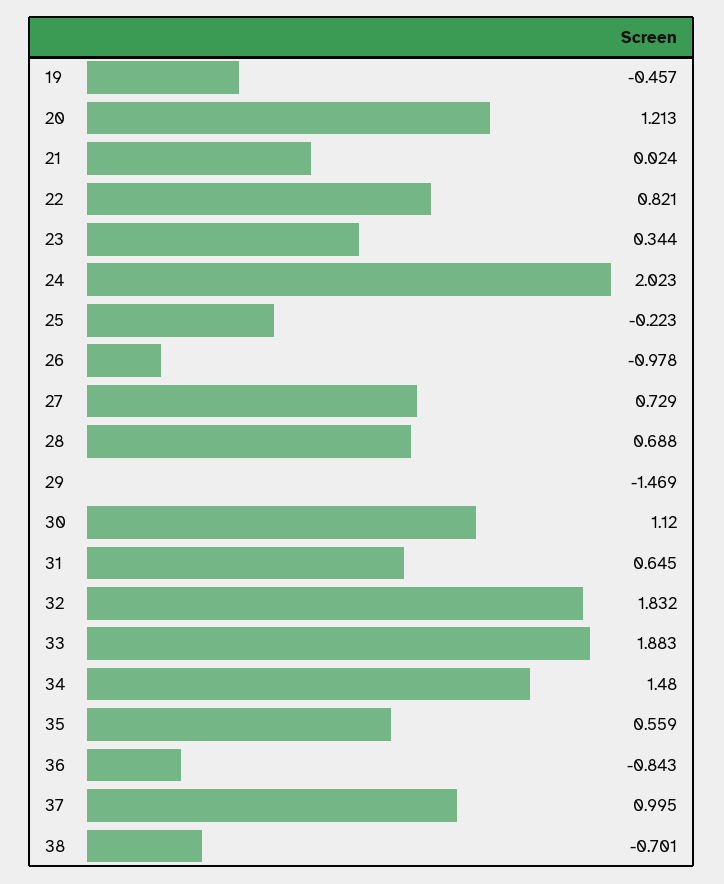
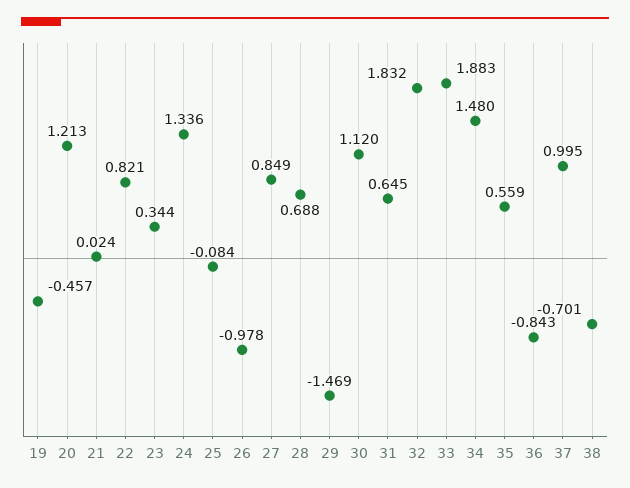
24: 2.023 -> 1.336
25: -0.223 -> -0.084
27: 0.729 -> 0.849

